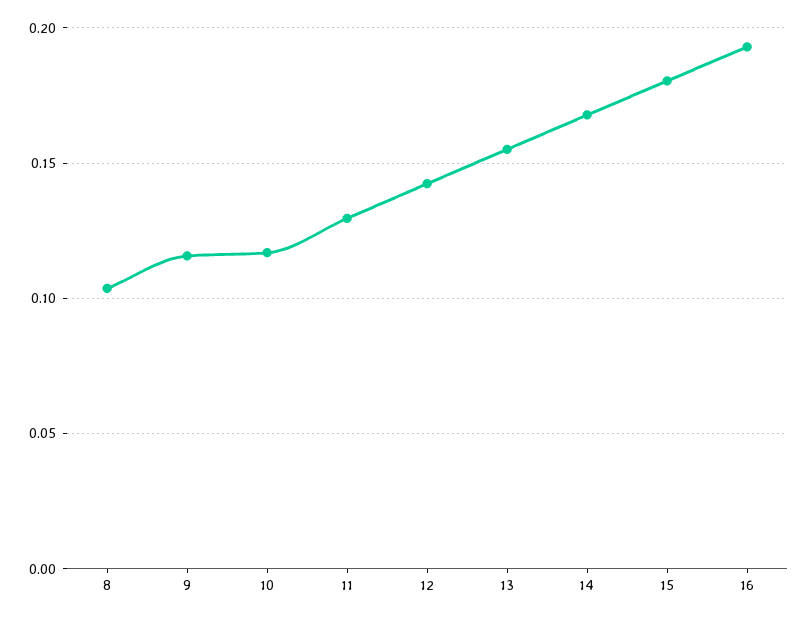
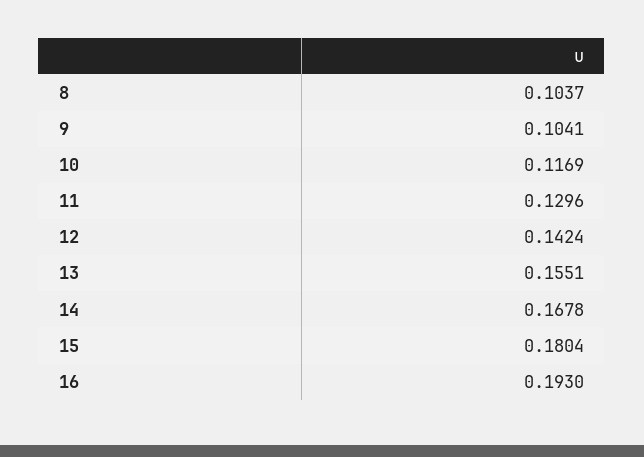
9: 0.115 -> 0.1041

